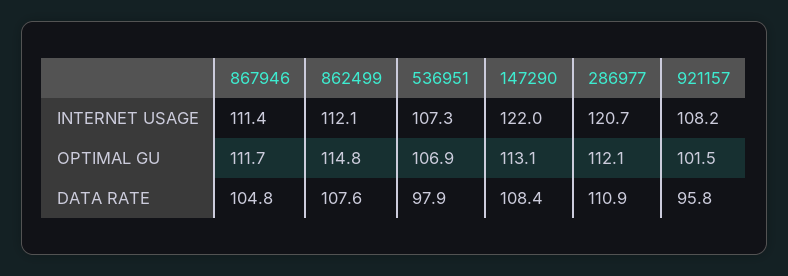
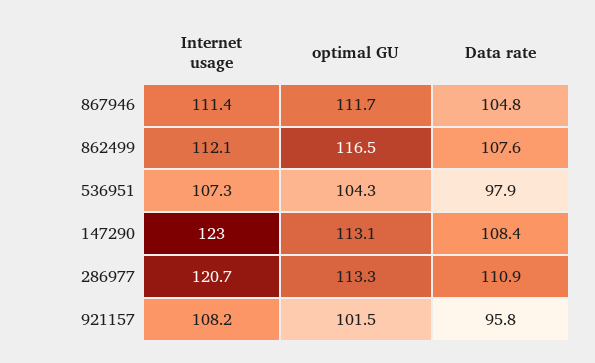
147290, INTERNET USAGE: 122 -> 123
862499, OPTIMAL GU: 114.8 -> 116.5
536951, OPTIMAL GU: 106.9 -> 104.3
286977, OPTIMAL GU: 112.1 -> 113.3

